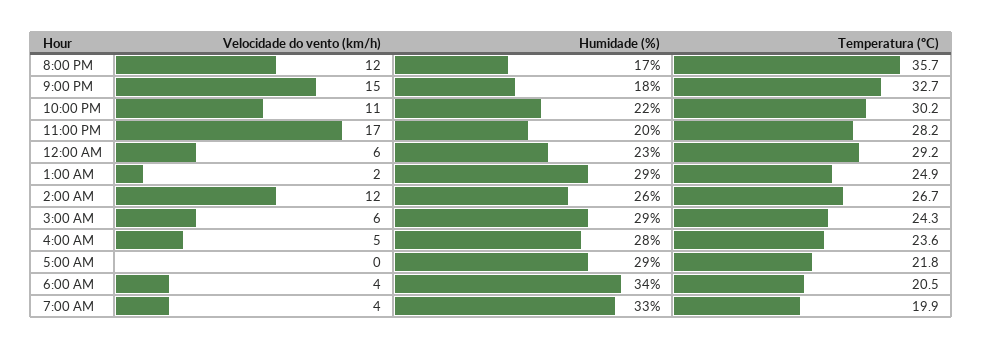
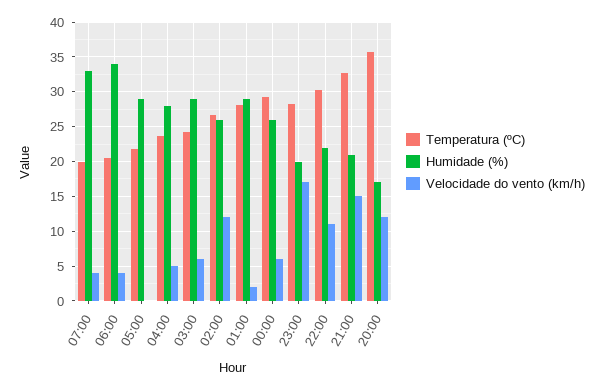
Humidade (%), 9:00 PM: 18 -> 21
Humidade (%), 12:00 AM: 23 -> 26
Temperatura (ºC), 1:00 AM: 24.9 -> 28

